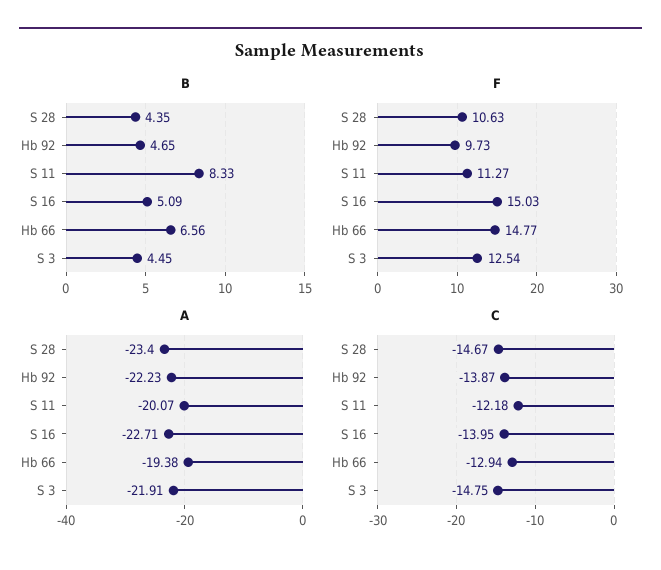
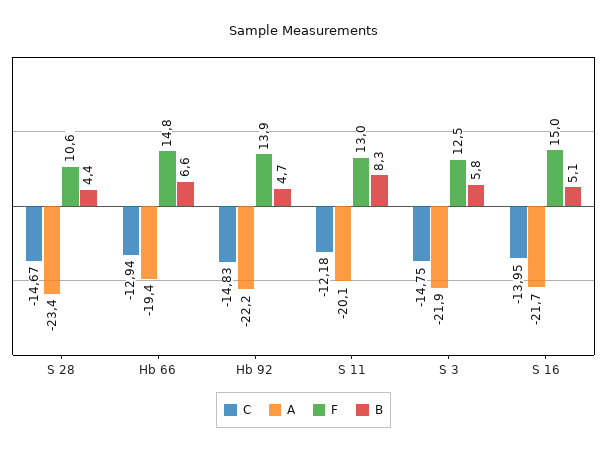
B, S 3: 4.45 -> 5.8
F, Hb 92: 9.73 -> 13.9
F, S 11: 11.27 -> 13
A, S 16: -22.71 -> -21.7
C, Hb 92: -13.87 -> -14.83

